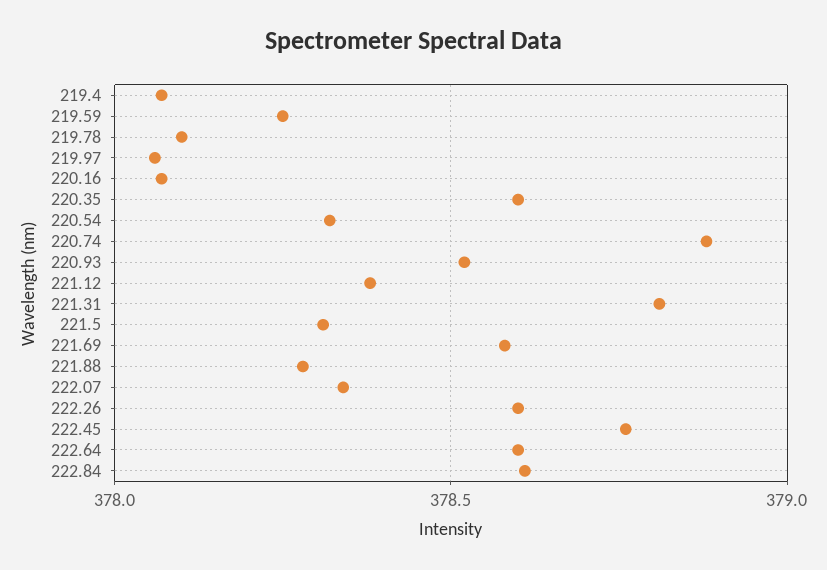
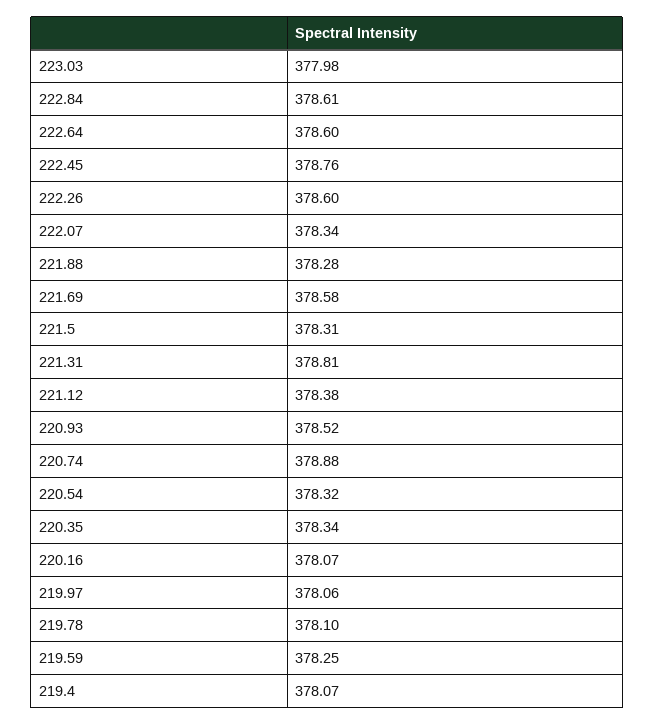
220.35: 378.6 -> 378.34
223.03: none -> 377.98

